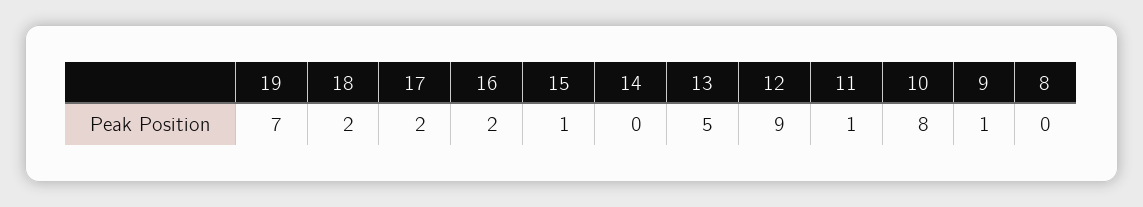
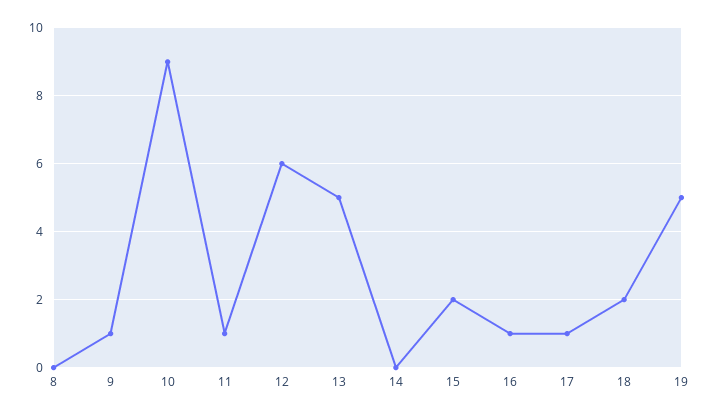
19: 7 -> 5
17: 2 -> 1
16: 2 -> 1
15: 1 -> 2
12: 9 -> 6
10: 8 -> 9

